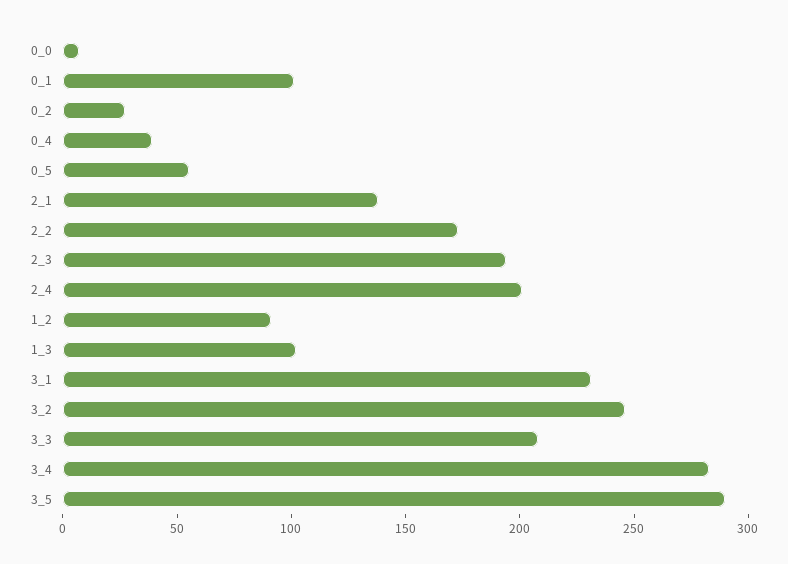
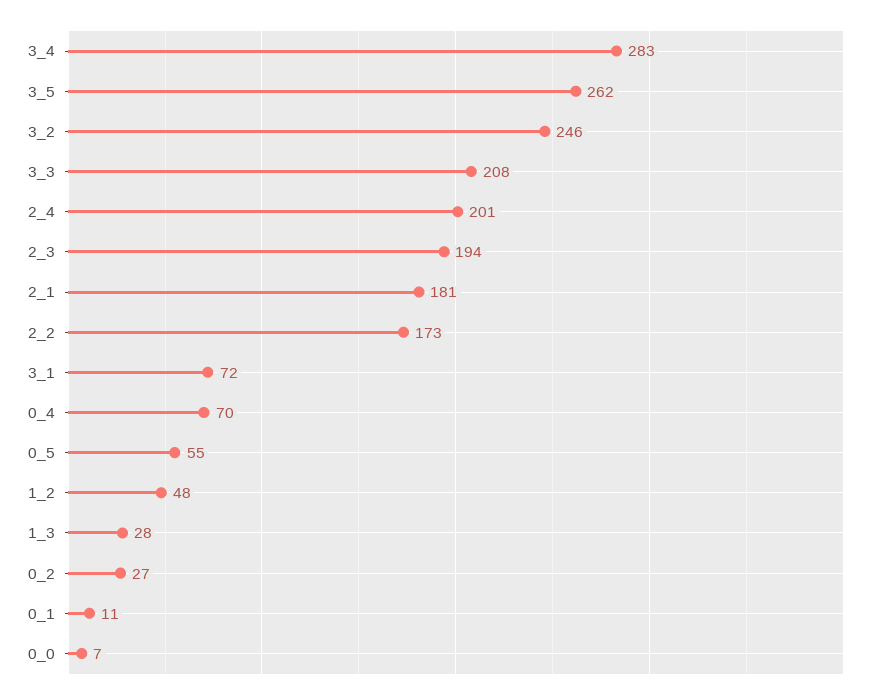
0_1: 100 -> 11
0_4: 40 -> 70
2_1: 140 -> 181
1_2: 90 -> 48
1_3: 100 -> 28
3_1: 230 -> 72
3_5: 290 -> 262

